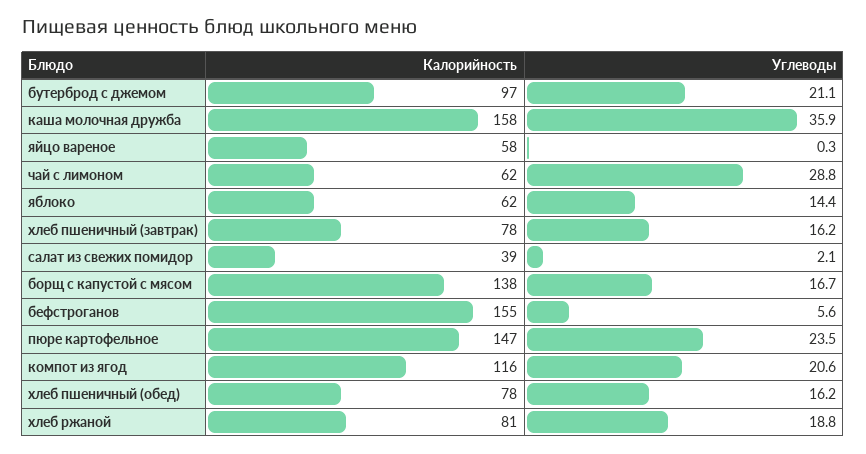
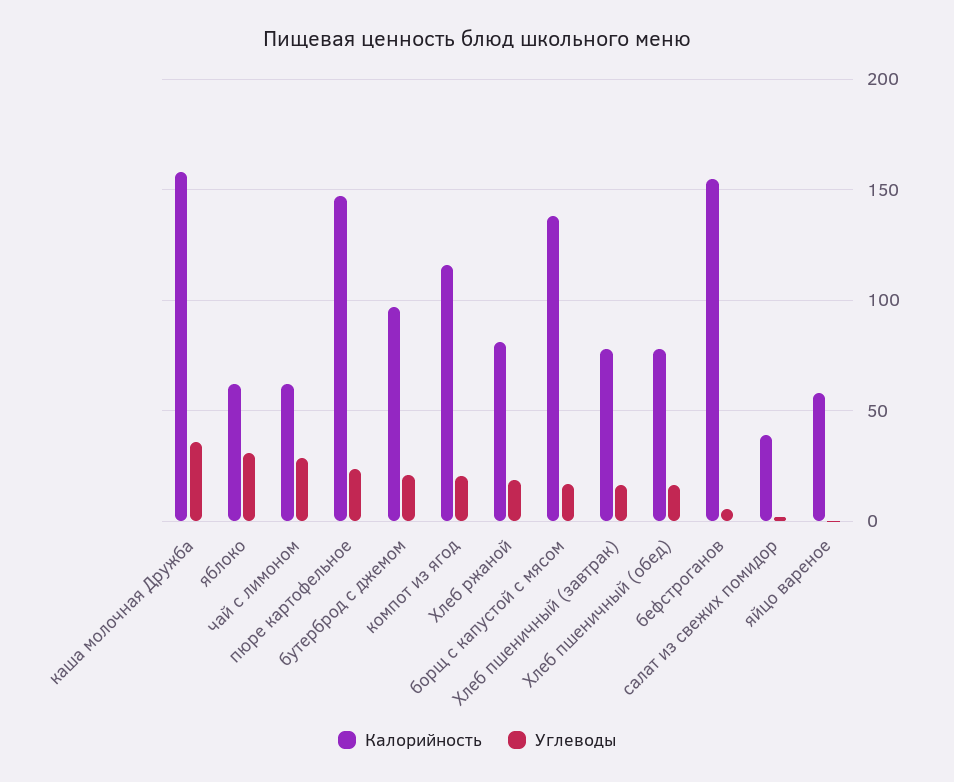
Углеводы, яблоко: 14.4 -> 30

